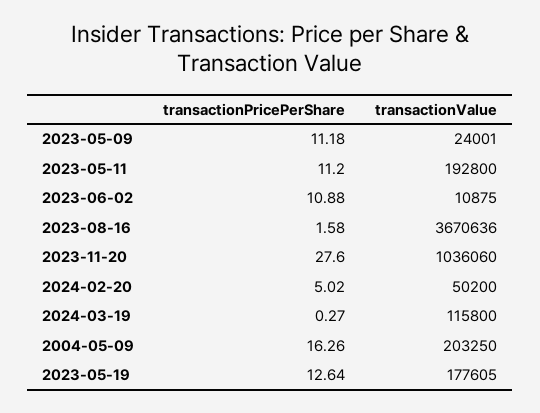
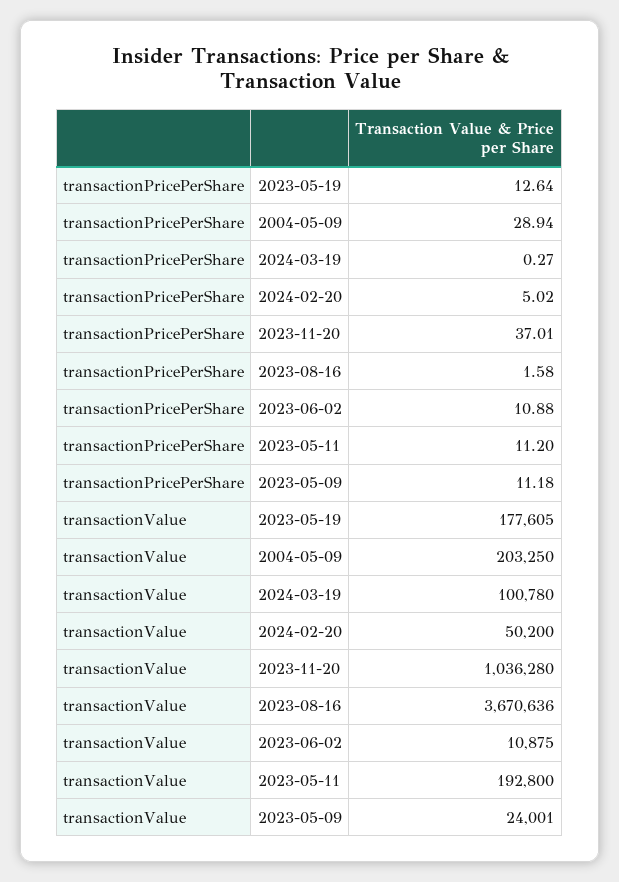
transactionPricePerShare, 2023-11-20: 27.6 -> 37.01
transactionValue, 2023-11-20: 1036060 -> 1036280
transactionValue, 2024-03-19: 115800 -> 100780
transactionPricePerShare, 2004-05-09: 16.26 -> 28.94

